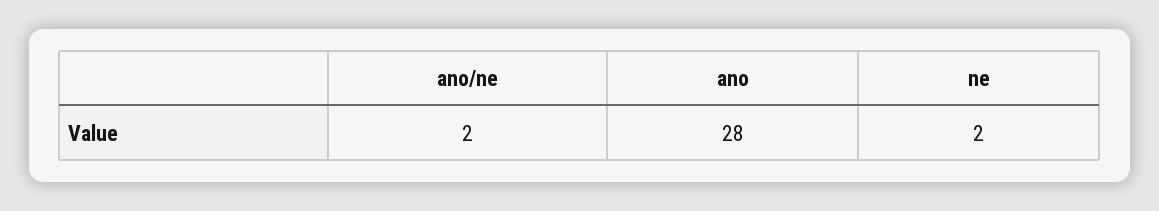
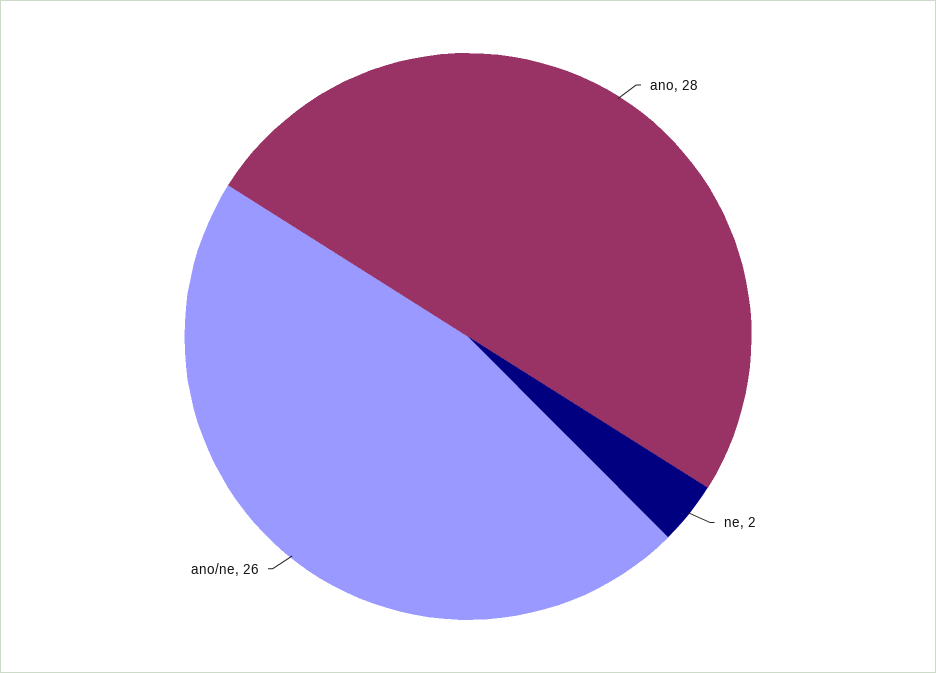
ano/ne: 2 -> 26

